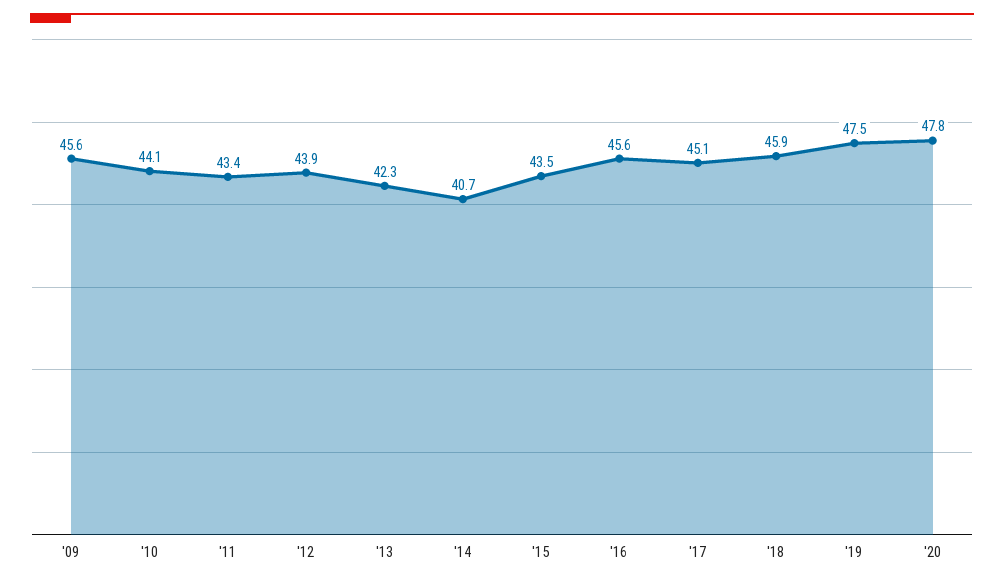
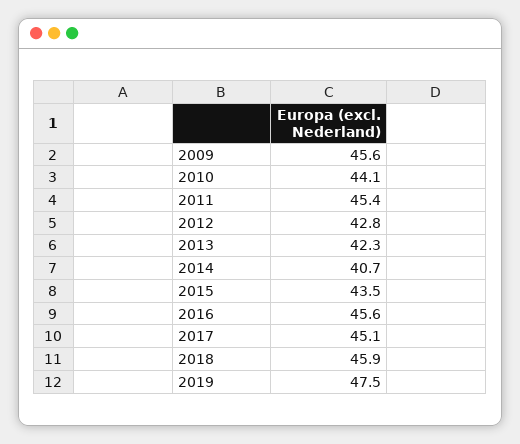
'11: 43.4 -> 45.4
'12: 43.9 -> 42.8
'20: 47.8 -> none

